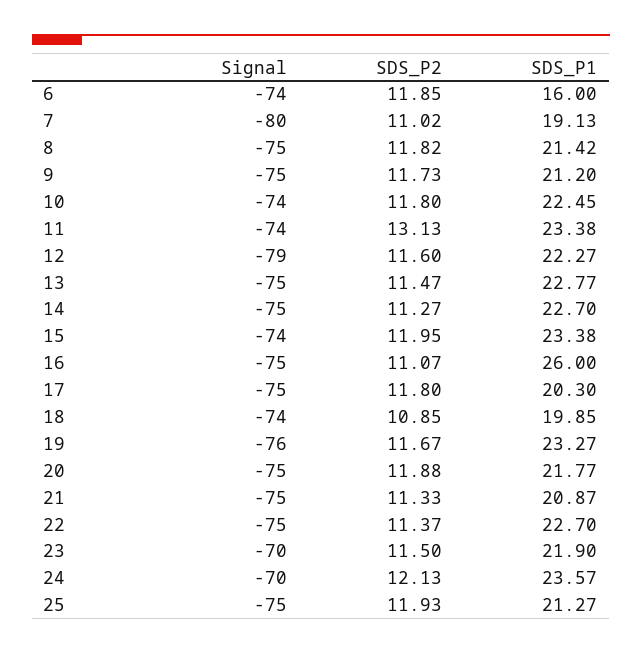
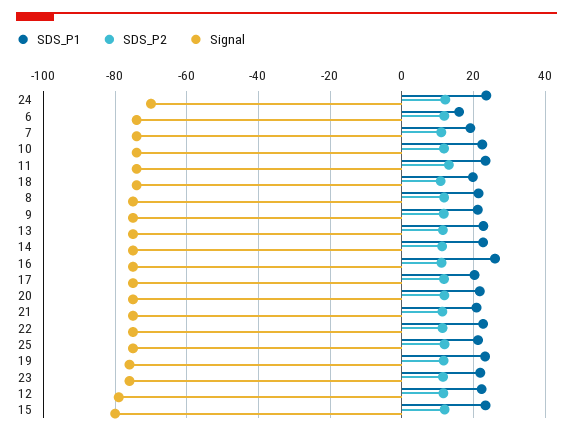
Signal, 7: -80 -> -74
Signal, 15: -74 -> -80
Signal, 23: -70 -> -76

